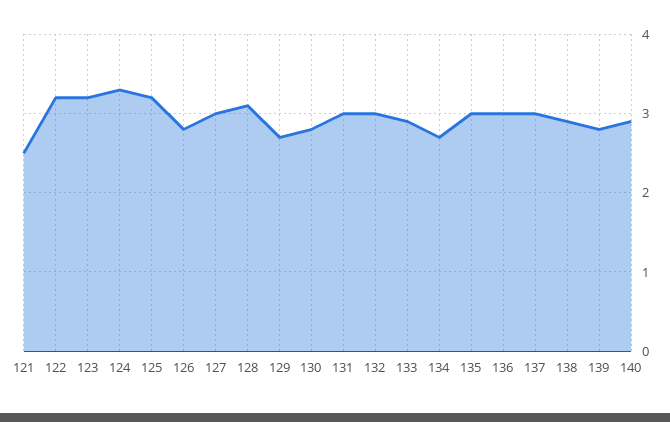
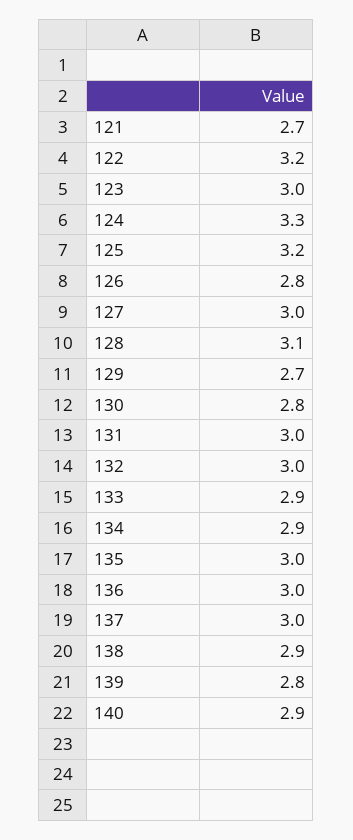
121: 2.5 -> 2.7
123: 3.2 -> 3
134: 2.7 -> 2.9

